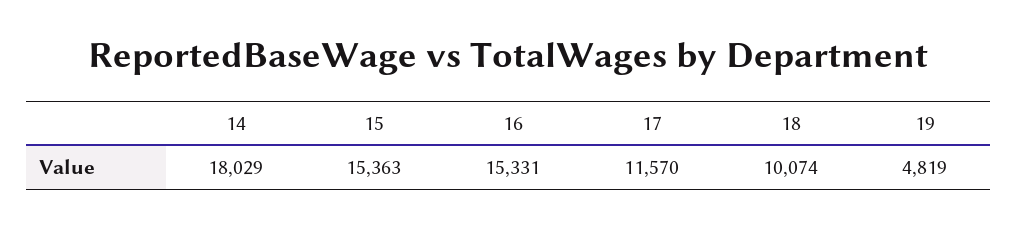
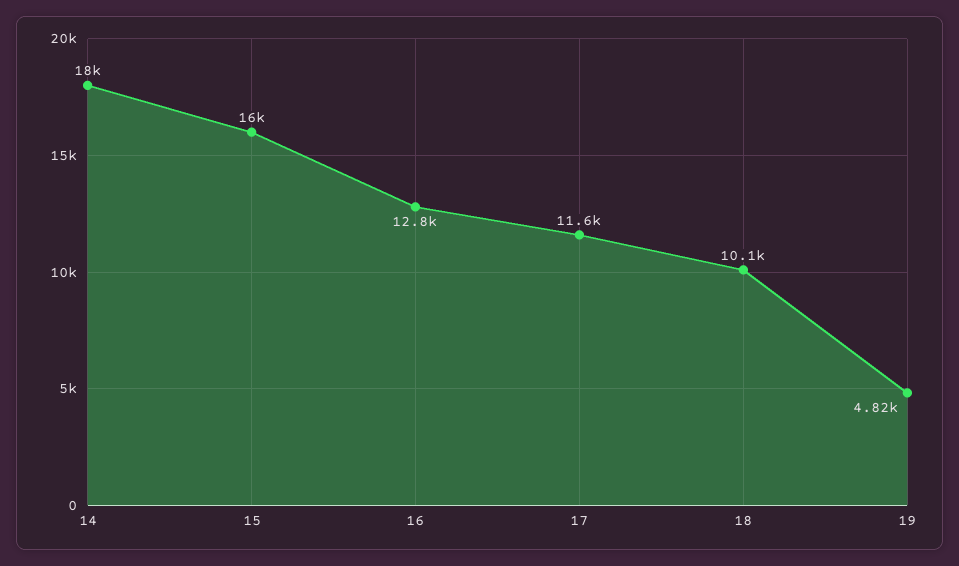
15: 15363 -> 16000
16: 15331 -> 12800

